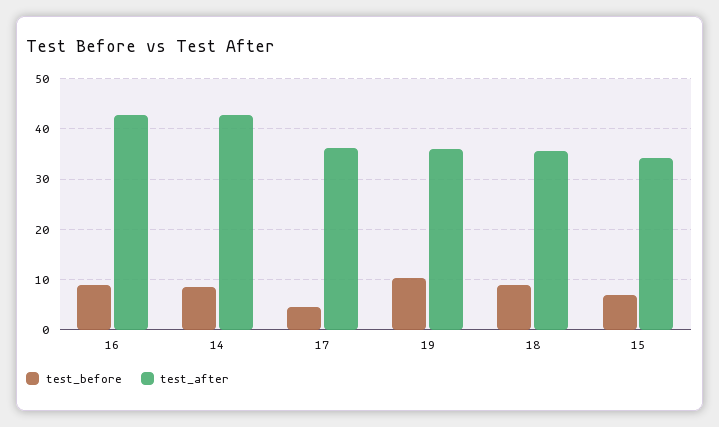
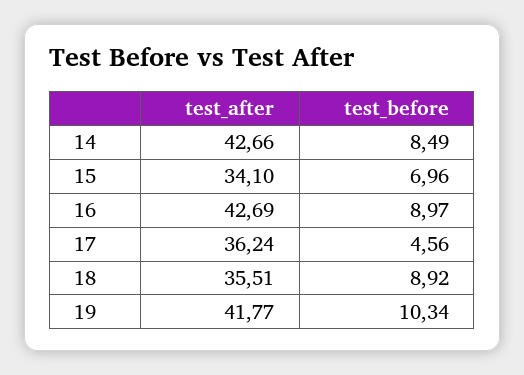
test_after, 19: 36 -> 41.77

